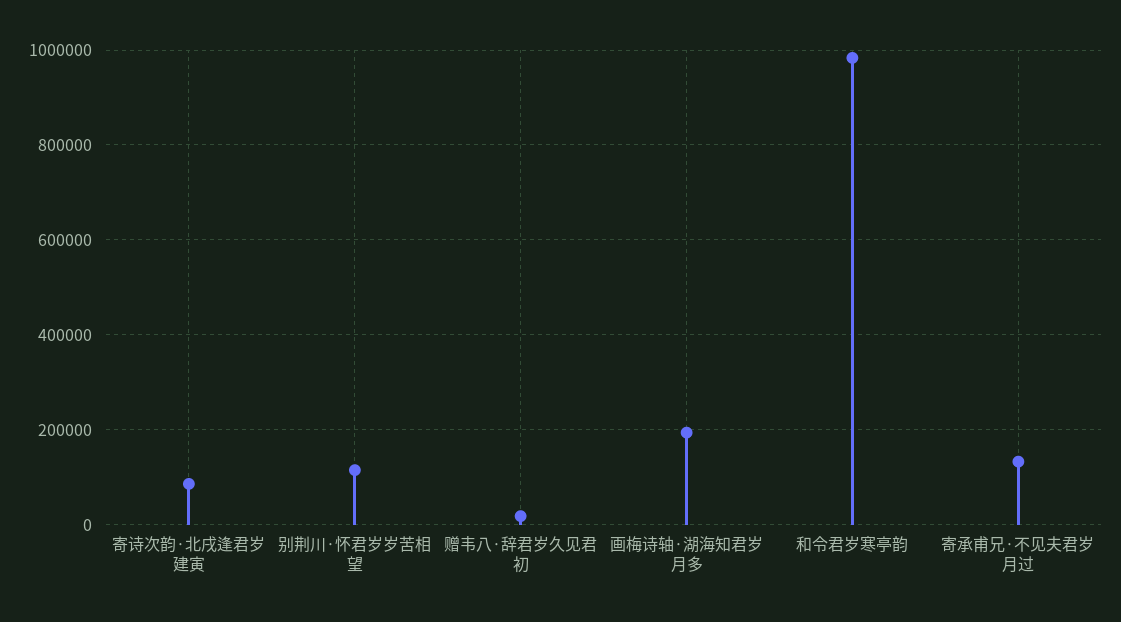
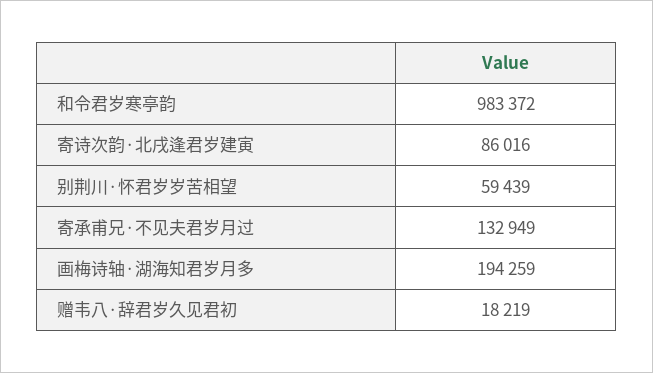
别荆川·怀君岁岁苦相望: 120000 -> 59439

